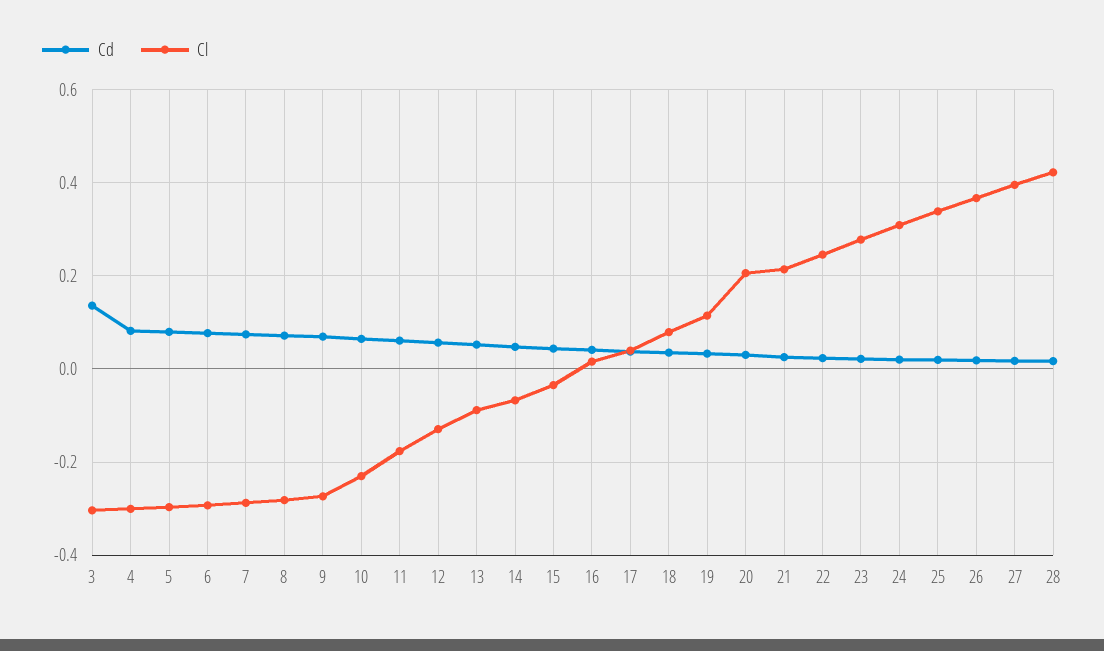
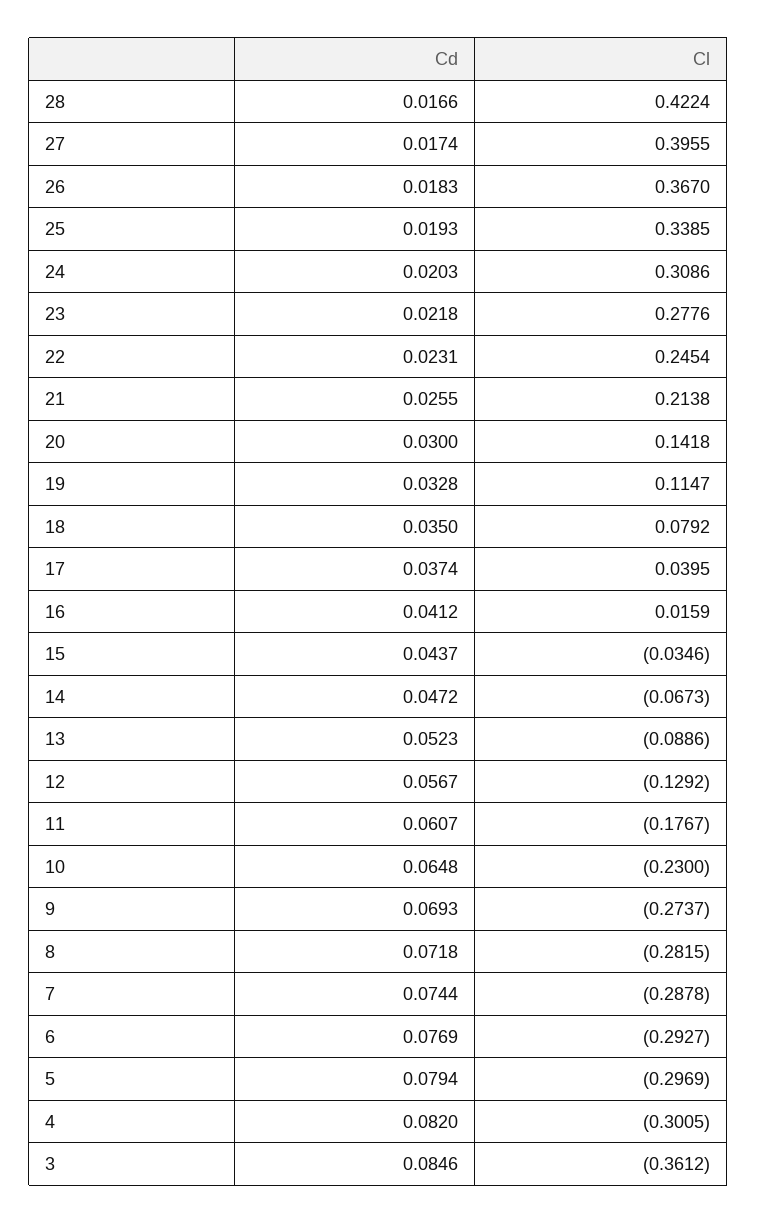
Cd, 3: 0.14 -> 0.0846
Cl, 3: -0.3 -> -0.3612
Cl, 20: 0.2 -> 0.1418

